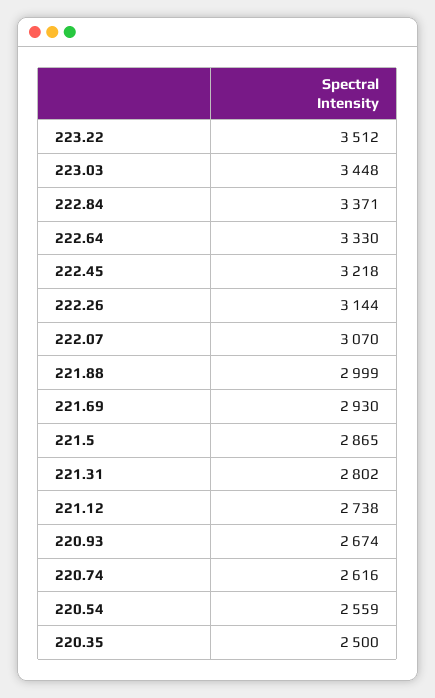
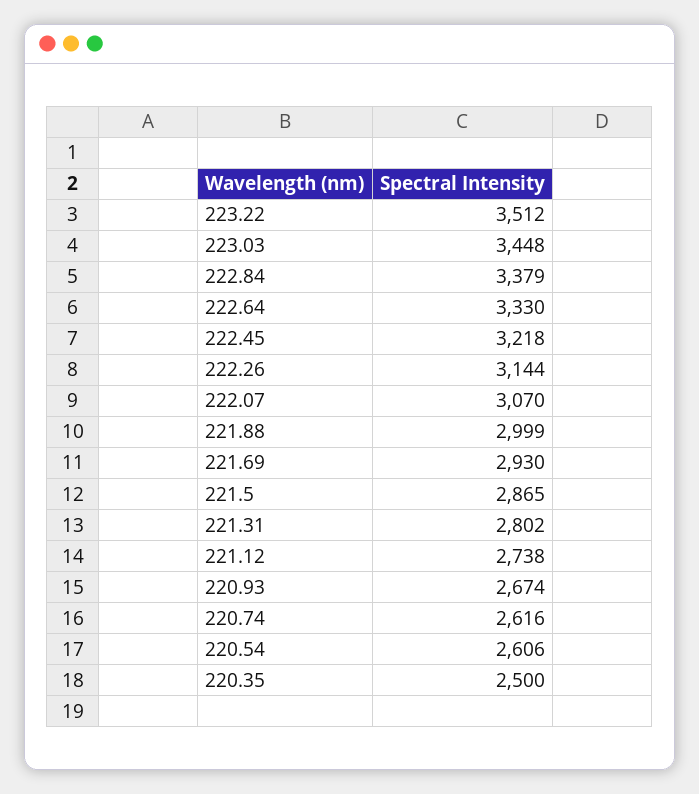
222.84: 3371 -> 3379
220.54: 2559 -> 2606

